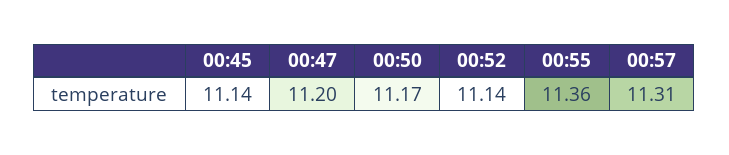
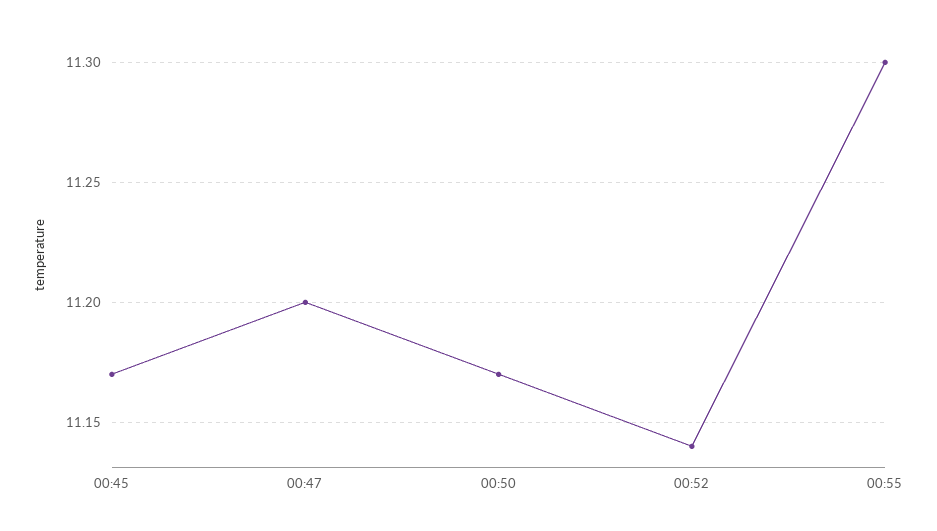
00:45: 11.14 -> 11.17
00:55: 11.36 -> 11.3
00:57: 11.31 -> none

